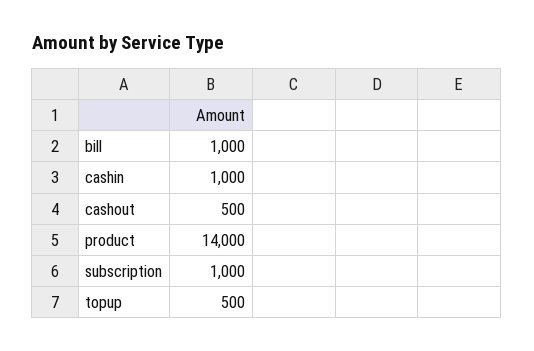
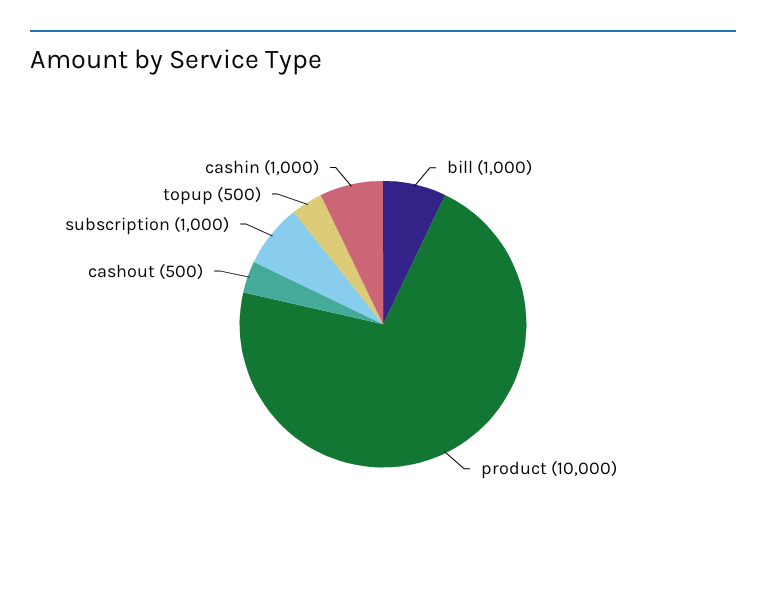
product: 14000 -> 10000

